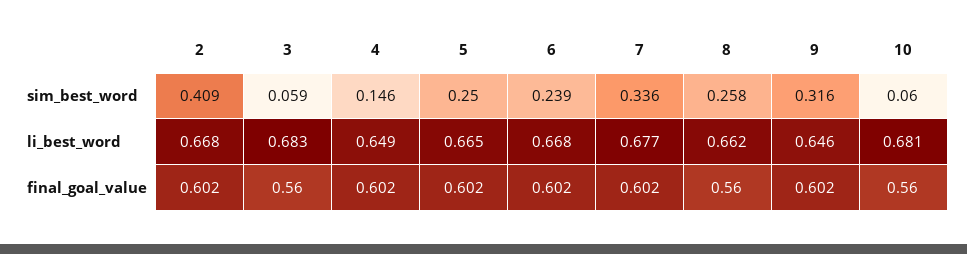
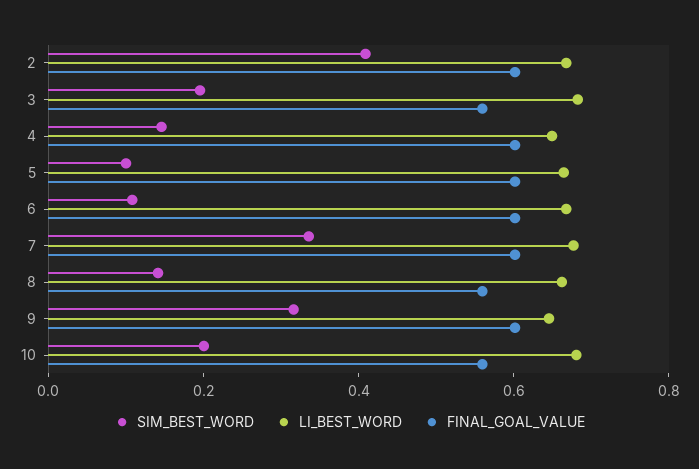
sim_best_word, 3: 0.059 -> 0.2
sim_best_word, 5: 0.25 -> 0.1
sim_best_word, 6: 0.239 -> 0.1
sim_best_word, 8: 0.258 -> 0.15
sim_best_word, 10: 0.06 -> 0.2

